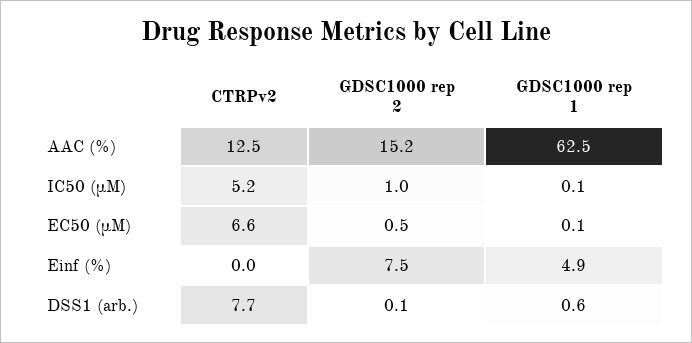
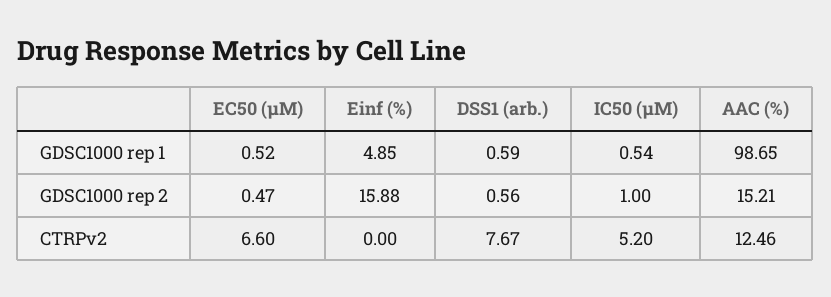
GDSC1000 rep 1, AAC (%): 62.5 -> 98.65
GDSC1000 rep 1, IC50 (µM): 0.1 -> 0.54
GDSC1000 rep 1, EC50 (µM): 0.1 -> 0.52
GDSC1000 rep 2, Einf (%): 7.5 -> 15.88
GDSC1000 rep 2, DSS1 (arb.): 0.1 -> 0.56

